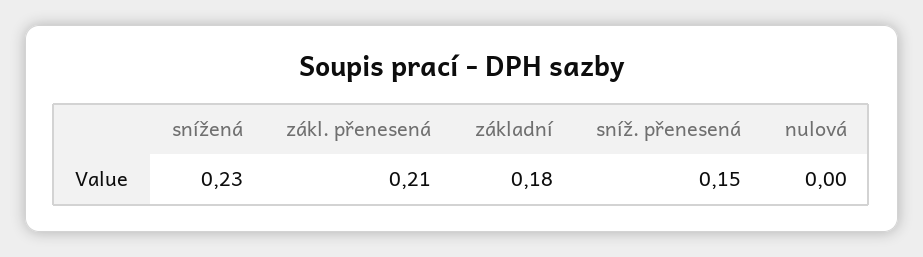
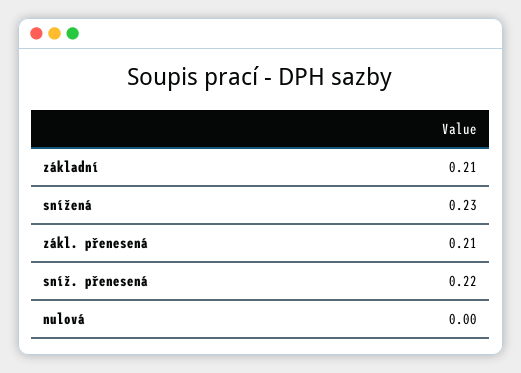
základní: 0.18 -> 0.21
sníž. přenesená: 0.15 -> 0.22

